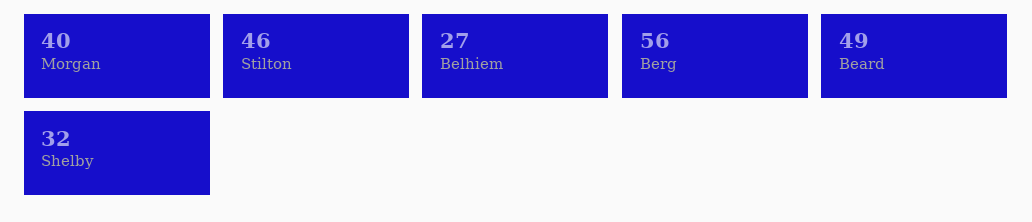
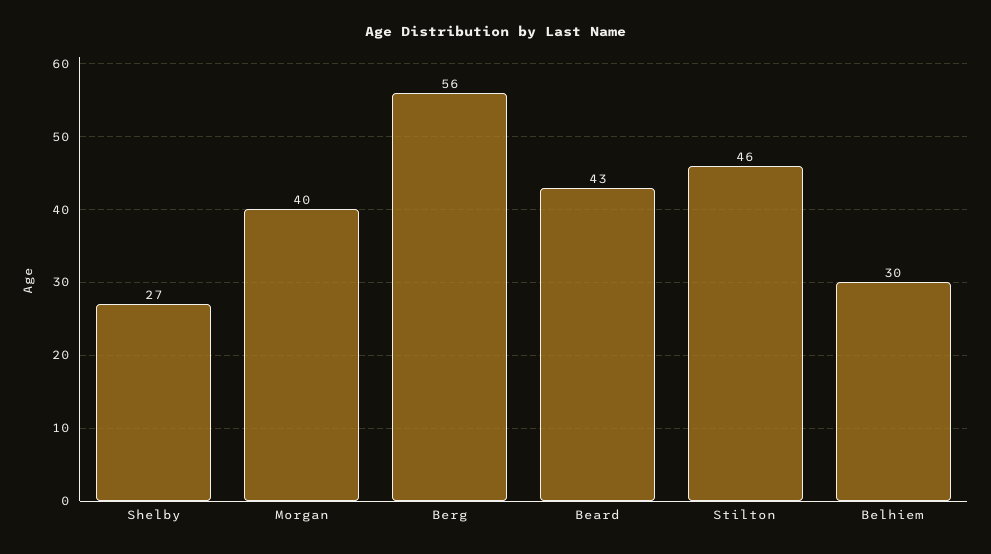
Belhiem: 27 -> 30
Beard: 49 -> 43
Shelby: 32 -> 27

